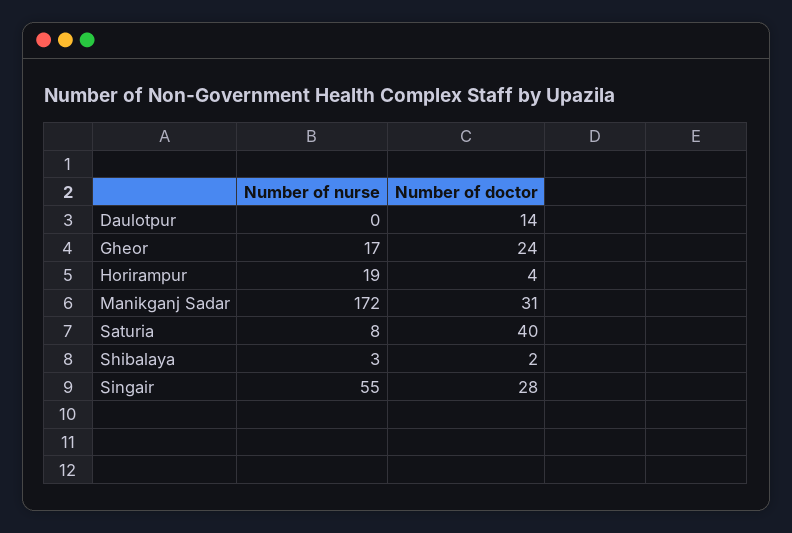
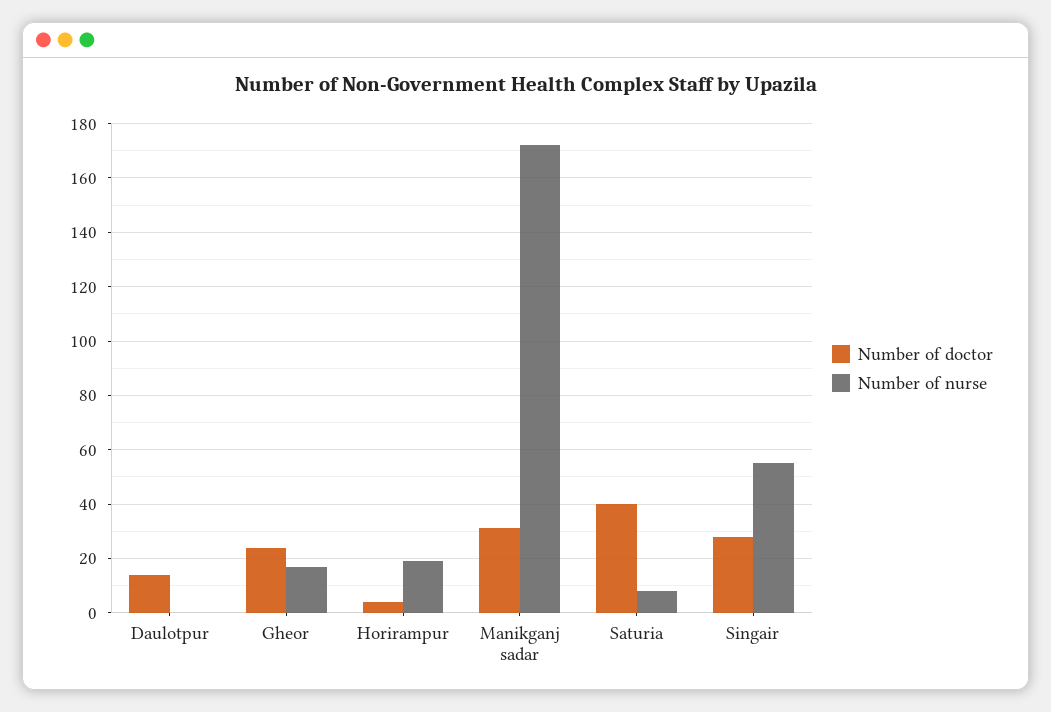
Number of nurse, Shibalaya: 3 -> none
Number of doctor, Shibalaya: 2 -> none

